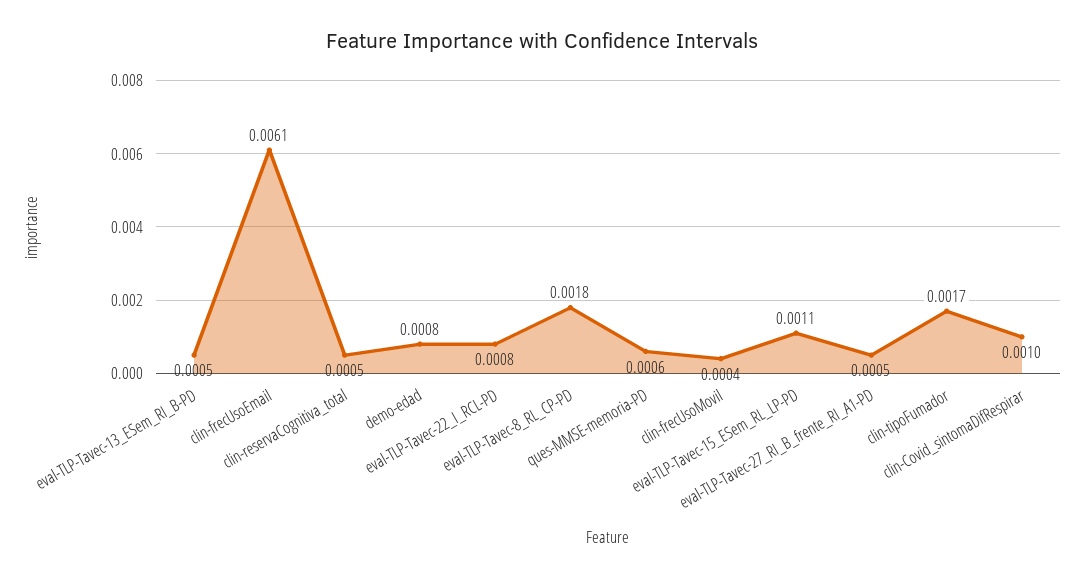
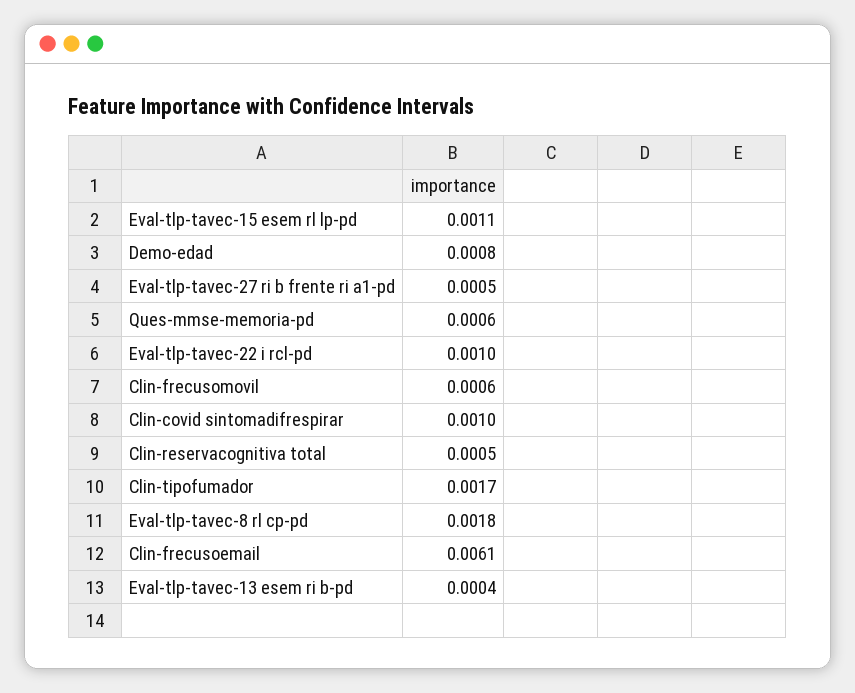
eval-TLP-Tavec-13_ESem_RI_B-PD: 0.0005 -> 0.0004
eval-TLP-Tavec-22_I_RCL-PD: 0.0008 -> 0.001
clin-frecUsoMovil: 0.0004 -> 0.0006

